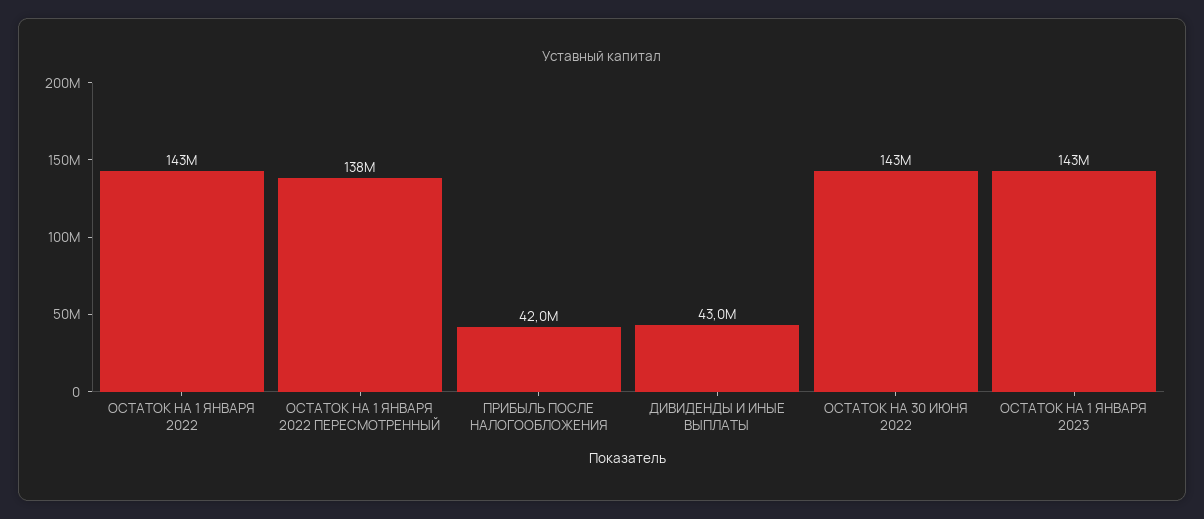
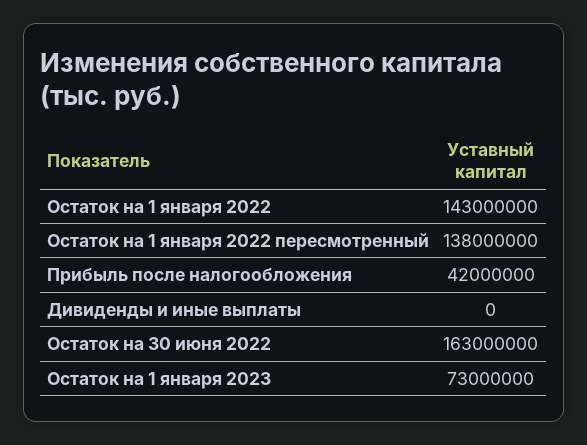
ДИВИДЕНДЫ И ИНЫЕ ВЫПЛАТЫ: 43000000 -> 0
ОСТАТОК НА 30 ИЮНЯ 2022: 143000000 -> 163000000
ОСТАТОК НА 1 ЯНВАРЯ 2023: 143000000 -> 73000000

